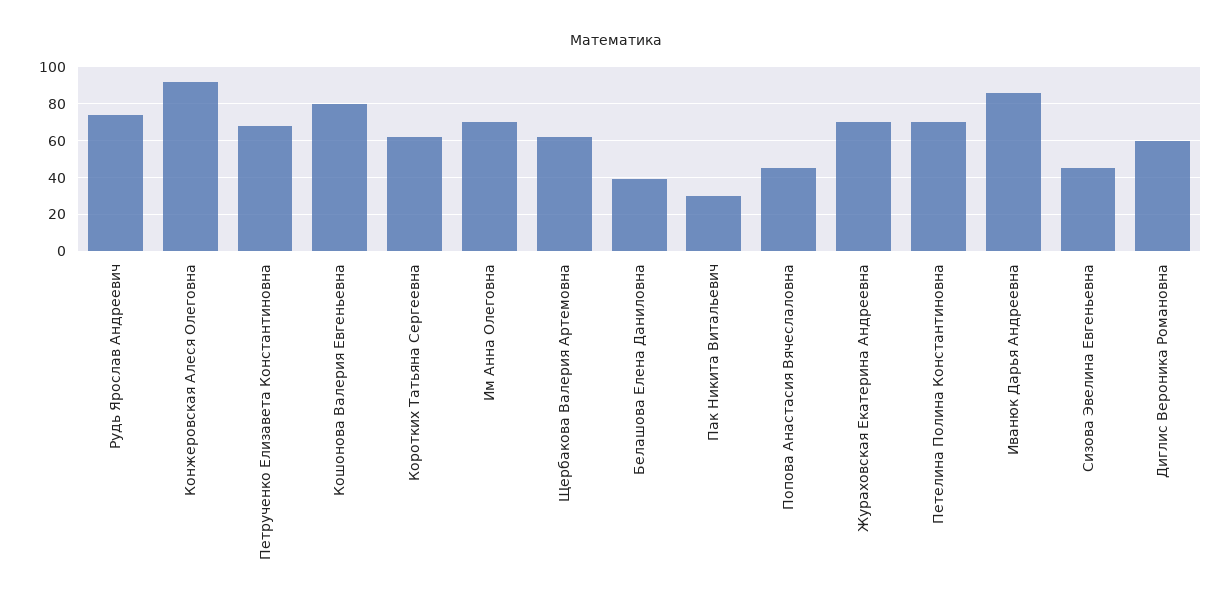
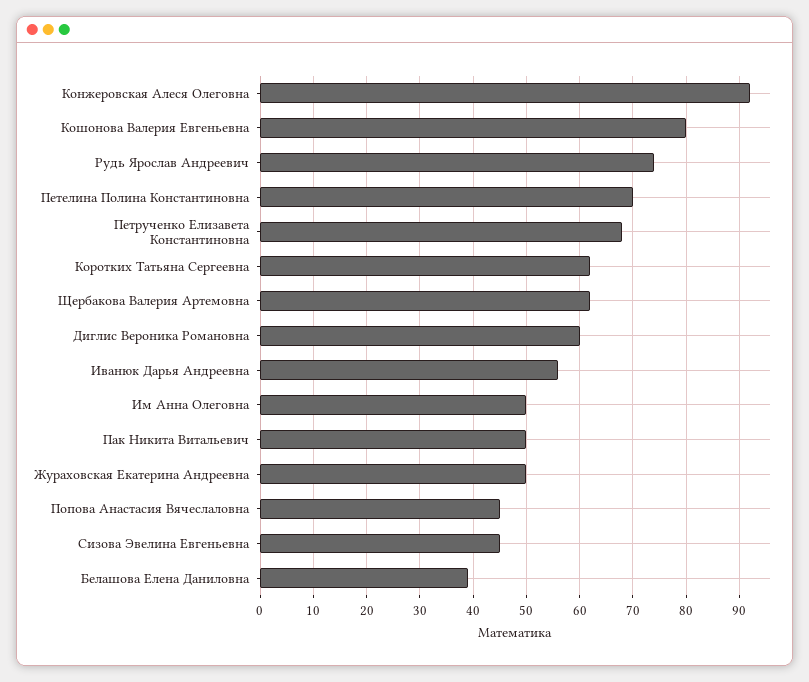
Им Анна Олеговна: 70 -> 50
Пак Никита Витальевич: 30 -> 50
Жураховская Екатерина Андреевна: 70 -> 50
Иванюк Дарья Андреевна: 85 -> 55

